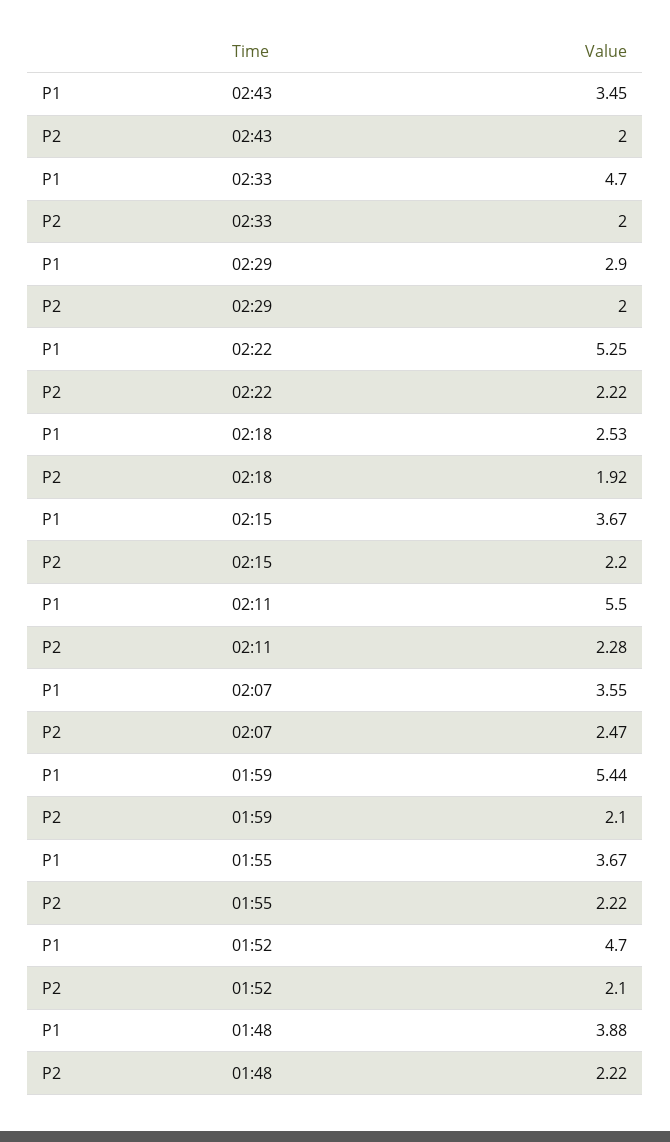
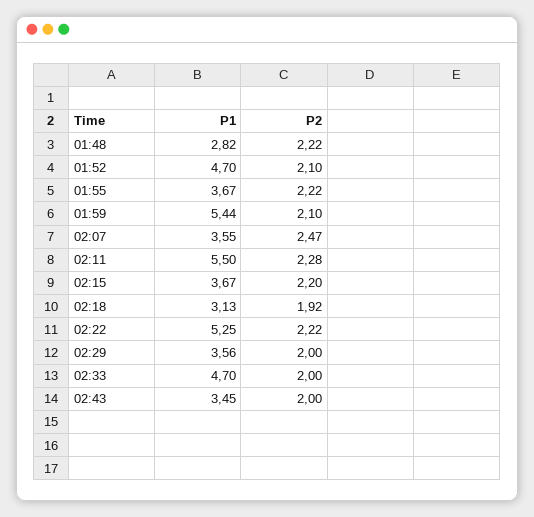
P1, 02:29: 2.9 -> 3.56
P1, 02:18: 2.53 -> 3.13
P1, 01:48: 3.88 -> 2.82

